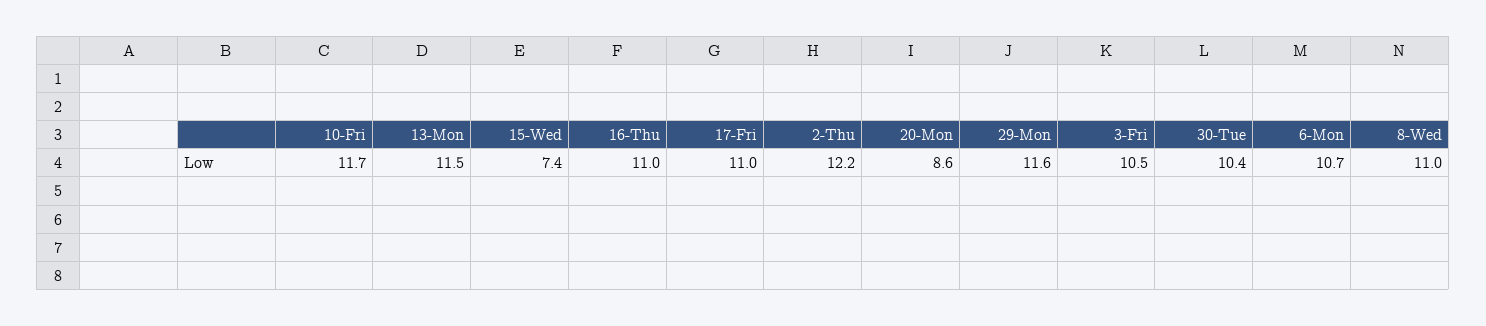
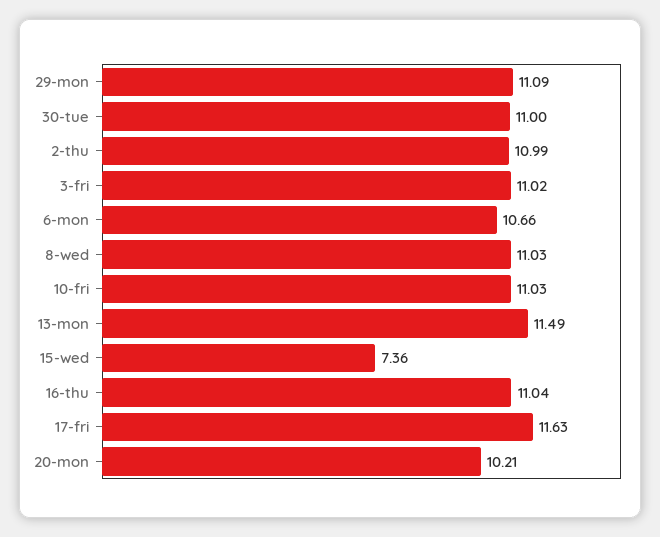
10-Fri: 11.7 -> 11.03
17-Fri: 11 -> 11.63
2-Thu: 12.2 -> 10.99
20-Mon: 8.6 -> 10.21
29-Mon: 11.6 -> 11.09
3-Fri: 10.5 -> 11.02
30-Tue: 10.4 -> 11

